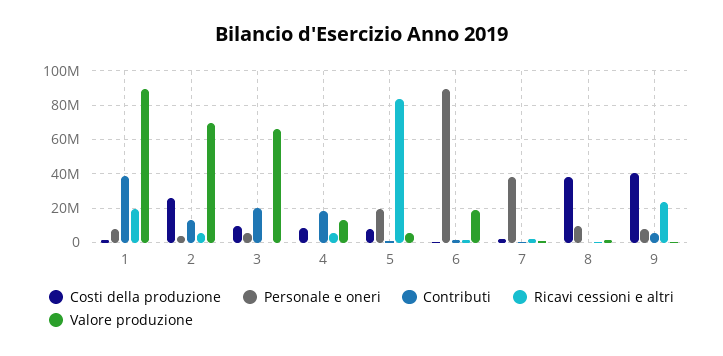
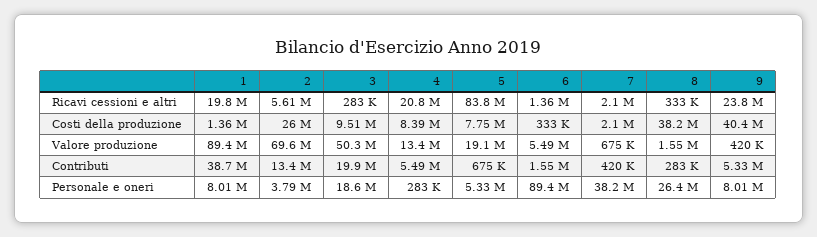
Personale e oneri, 3: 5000000 -> 18600000
Valore produzione, 3: 65000000 -> 50300000
Contributi, 4: 20000000 -> 5490000
Ricavi cessioni e altri, 4: 5000000 -> 20800000
Personale e oneri, 5: 20000000 -> 5330000
Valore produzione, 5: 5000000 -> 19100000
Valore produzione, 6: 20000000 -> 5490000
Personale e oneri, 8: 10000000 -> 26400000

